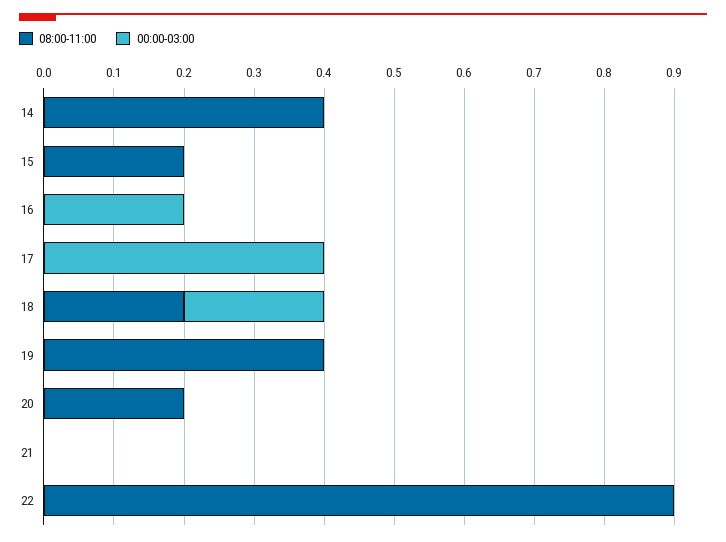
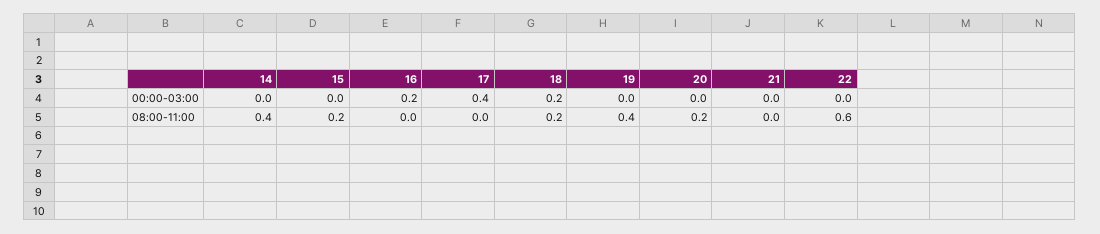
08:00-11:00, 22: 0.9 -> 0.6

